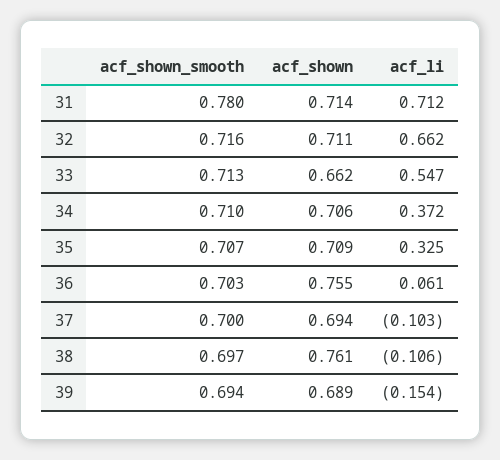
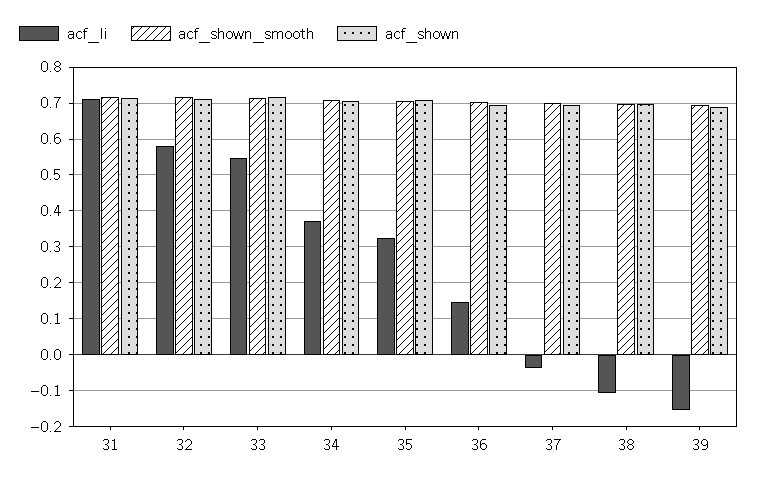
acf_shown_smooth, 31: 0.78 -> 0.72
acf_li, 32: 0.662 -> 0.58
acf_shown, 33: 0.662 -> 0.72
acf_shown, 36: 0.755 -> 0.7
acf_li, 36: 0.061 -> 0.14
acf_li, 37: -0.103 -> -0.04
acf_shown, 38: 0.761 -> 0.7

